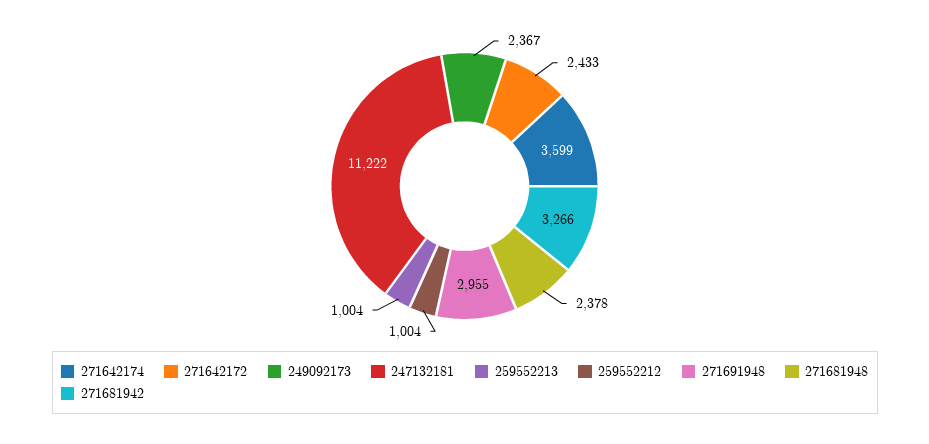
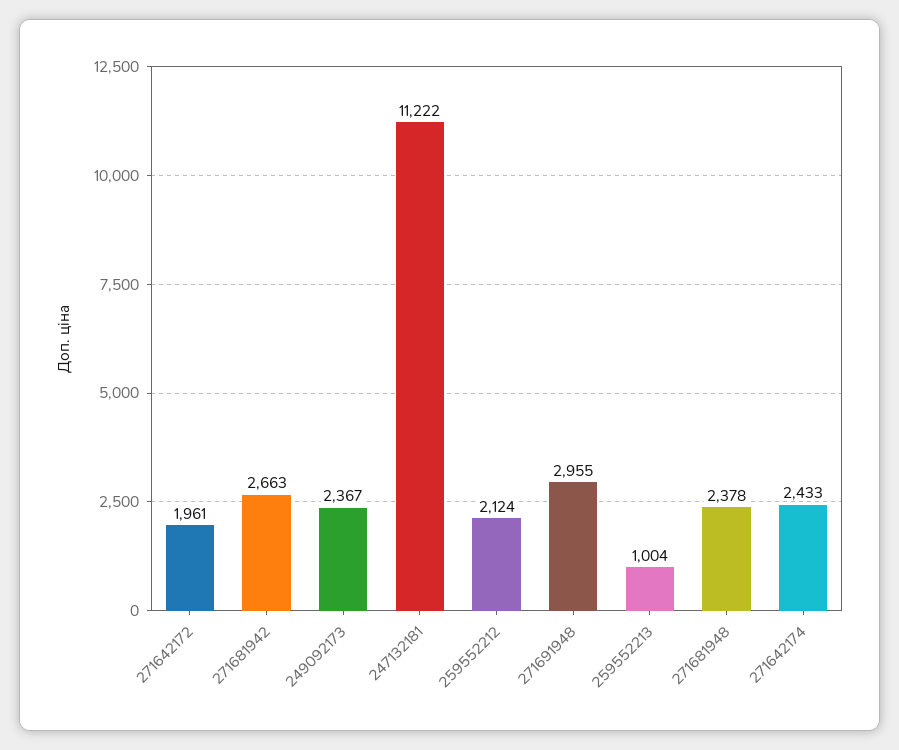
271642174: 3599 -> 2433
271642172: 2433 -> 1961
259552212: 1004 -> 2124
271681942: 3266 -> 2663

